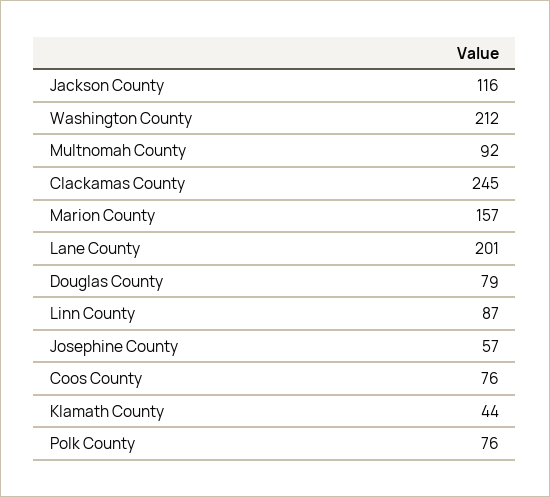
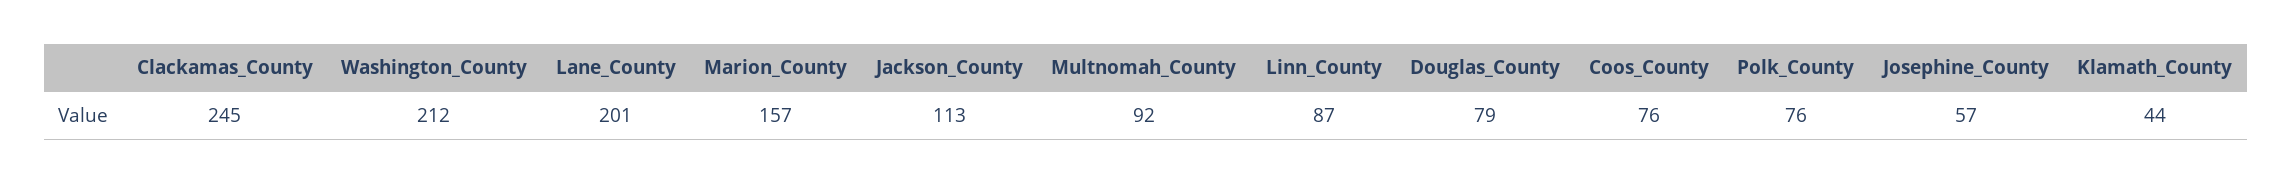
Jackson County: 116 -> 113

